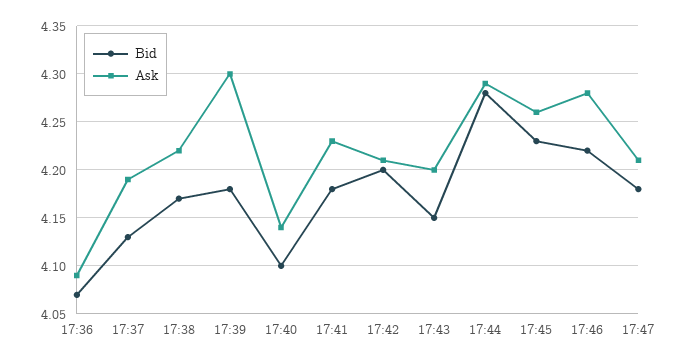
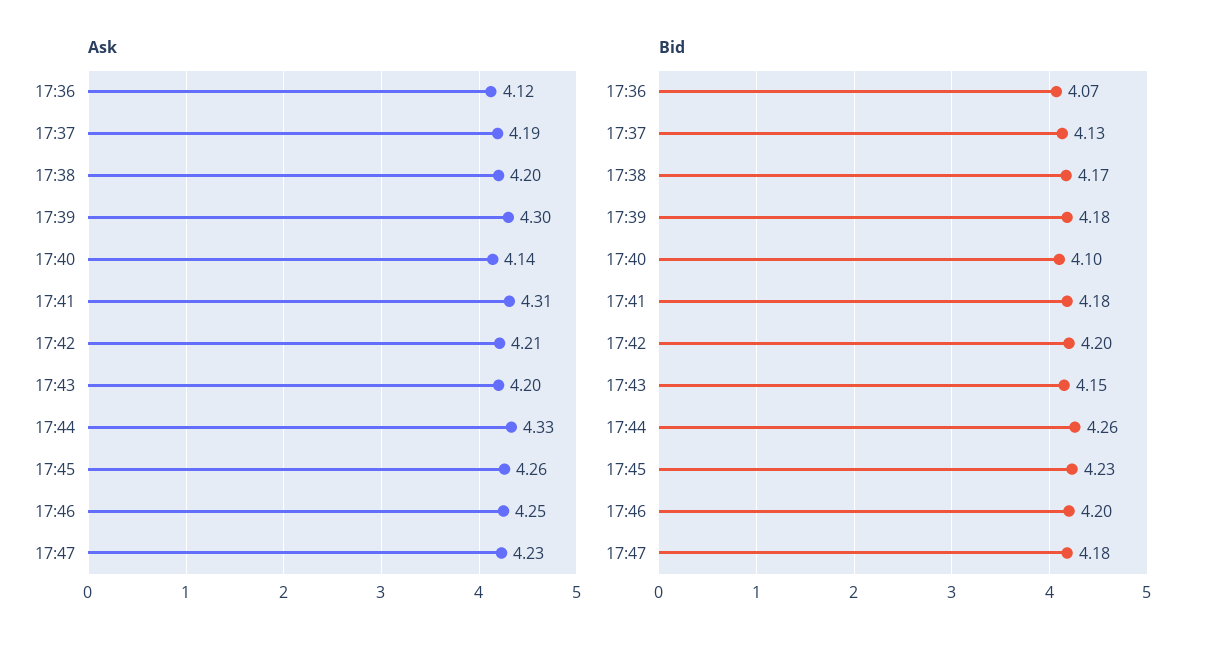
Ask, 17:36: 4.09 -> 4.12
Ask, 17:38: 4.22 -> 4.2
Ask, 17:41: 4.23 -> 4.31
Bid, 17:44: 4.28 -> 4.26
Ask, 17:44: 4.29 -> 4.33
Bid, 17:46: 4.22 -> 4.2
Ask, 17:46: 4.28 -> 4.25
Ask, 17:47: 4.21 -> 4.23

